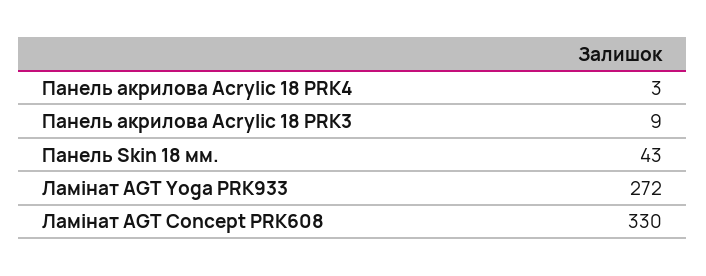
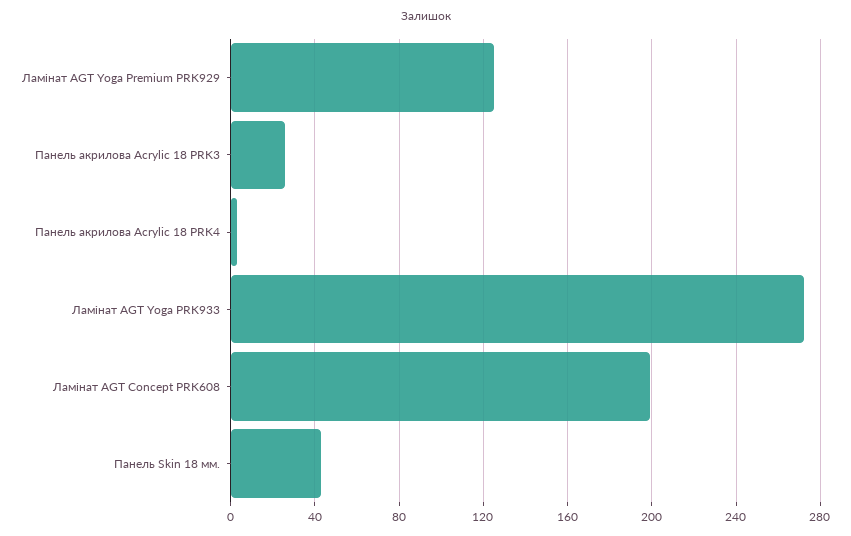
Панель акрилова Acrylic 18 PRK3: 9 -> 25
Ламінат AGT Concept PRK608: 330 -> 200
Ламінат AGT Yoga Premium PRK929: none -> 125

